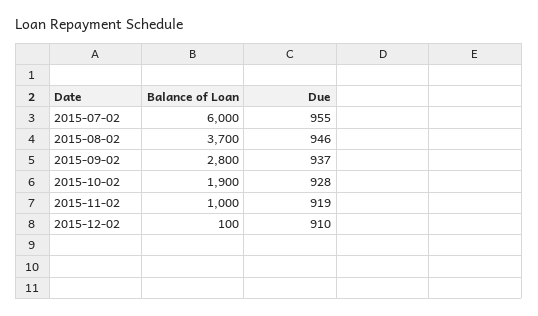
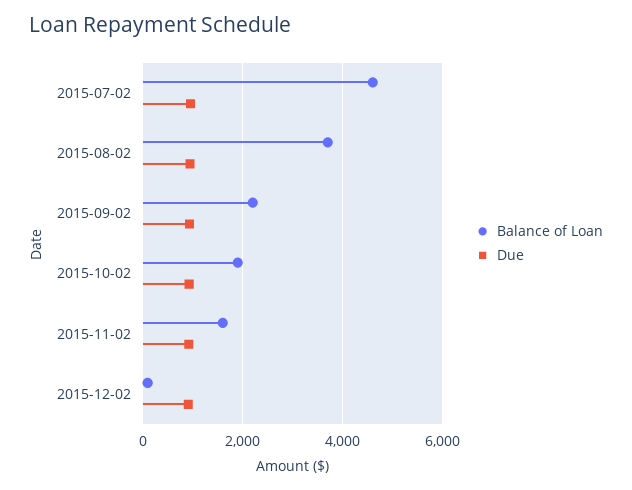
Balance of Loan, 2015-07-02: 6000 -> 4600
Balance of Loan, 2015-09-02: 2800 -> 2200
Balance of Loan, 2015-11-02: 1000 -> 1600

